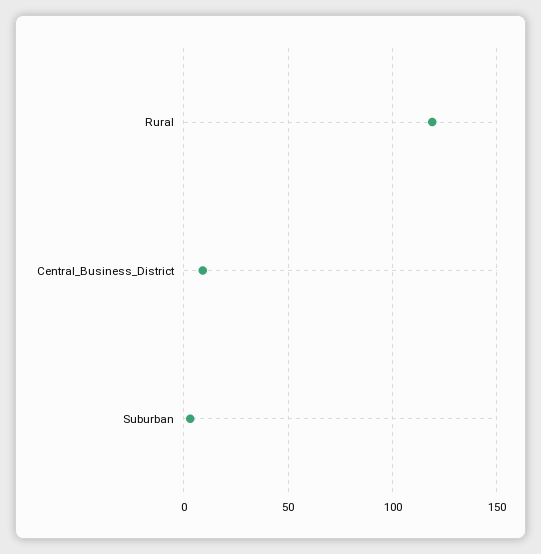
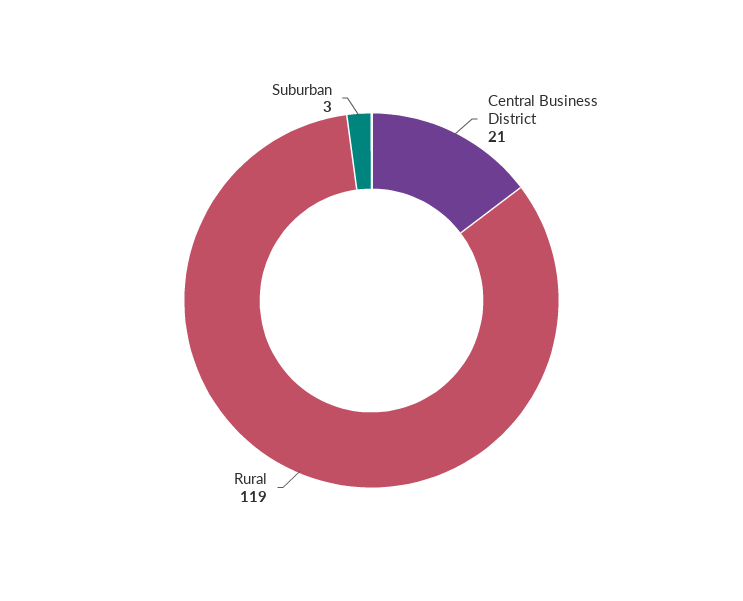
Central_Business_District: 10 -> 21

